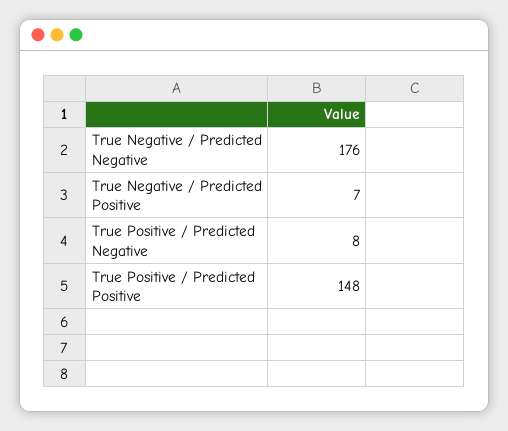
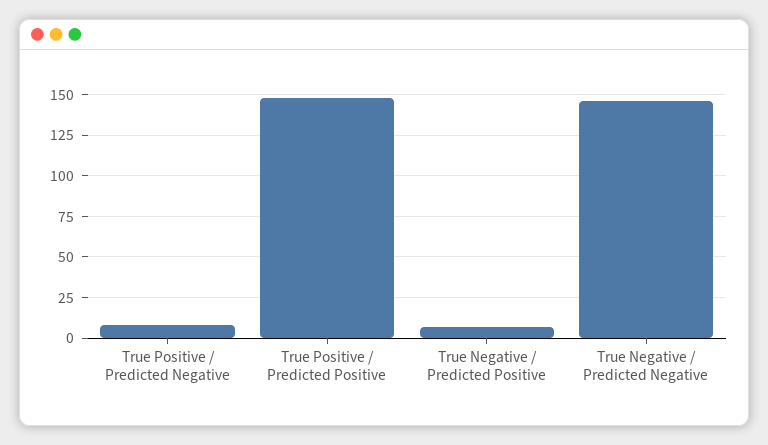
True Negative / Predicted Negative: 176 -> 145

